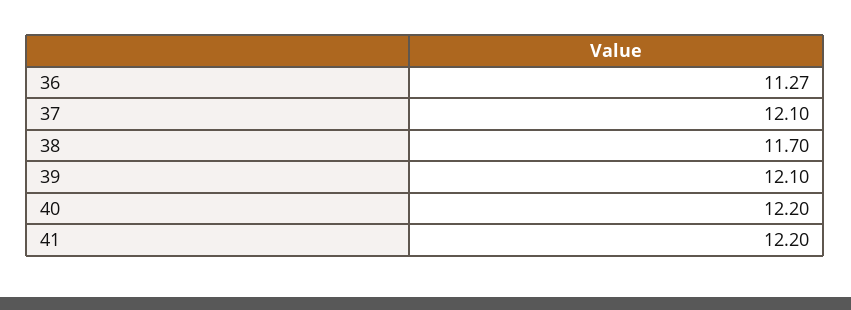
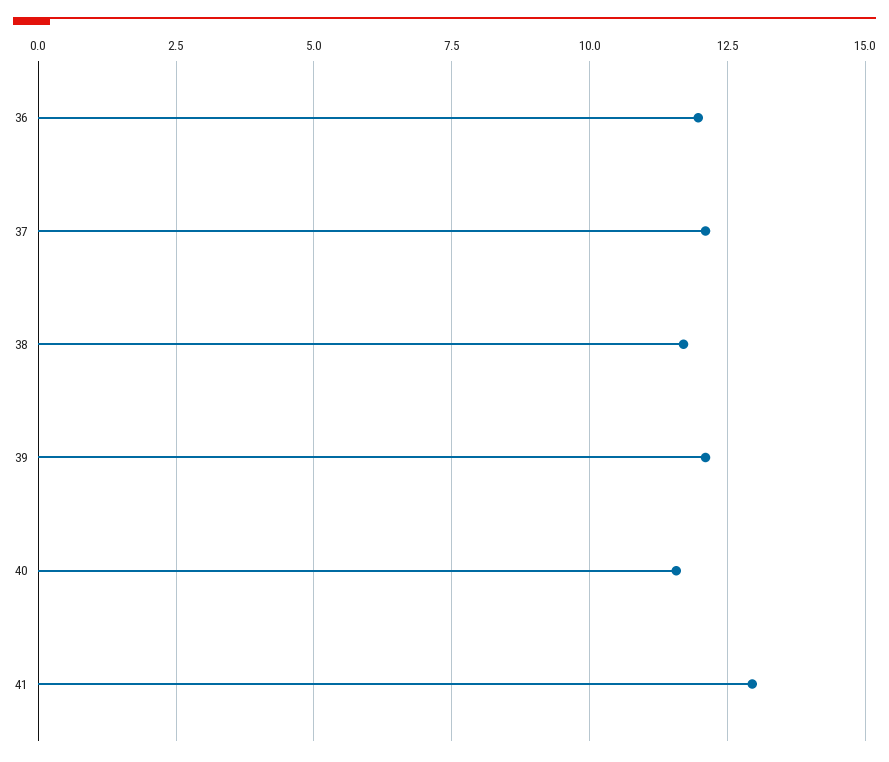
36: 11.27 -> 12
40: 12.2 -> 11.5
41: 12.2 -> 13

